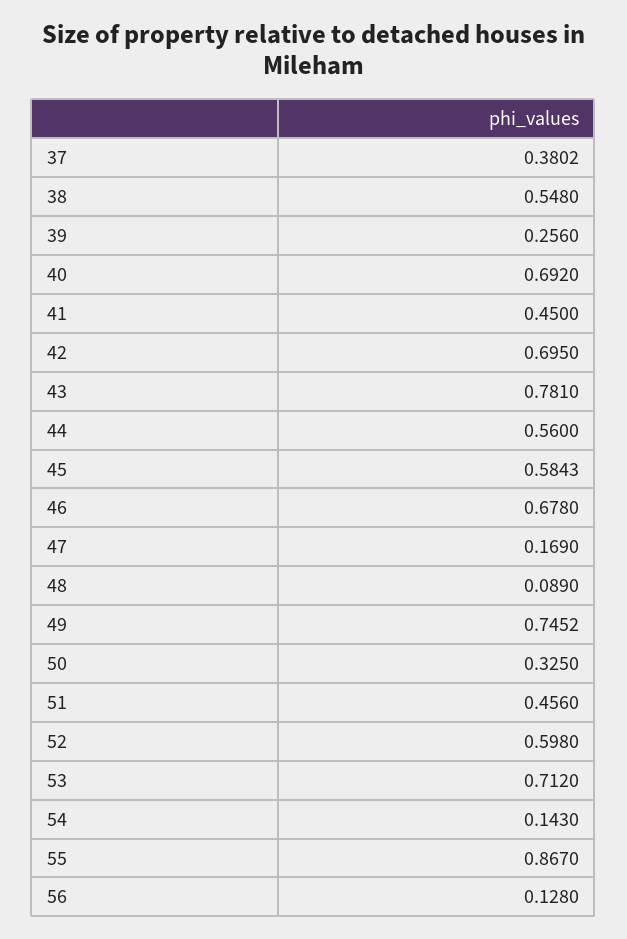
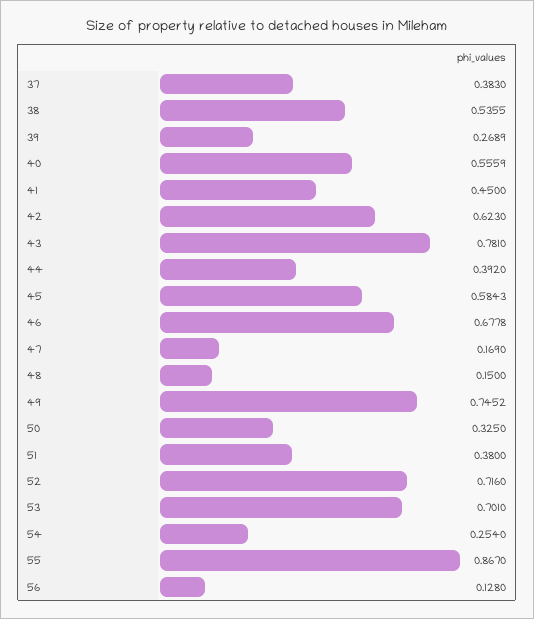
37: 0.3802 -> 0.383
38: 0.548 -> 0.5355
39: 0.256 -> 0.2689
40: 0.692 -> 0.5559
42: 0.695 -> 0.623
44: 0.56 -> 0.392
46: 0.678 -> 0.6778
48: 0.089 -> 0.15
51: 0.456 -> 0.38
52: 0.598 -> 0.716
53: 0.712 -> 0.701
54: 0.143 -> 0.254

